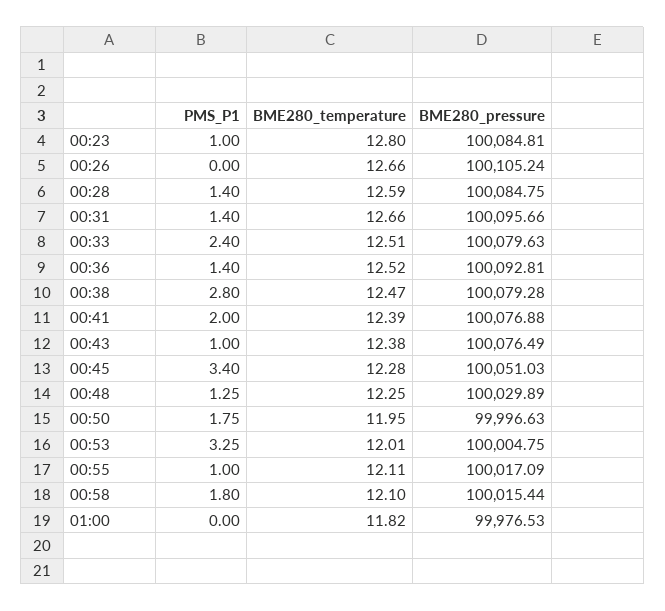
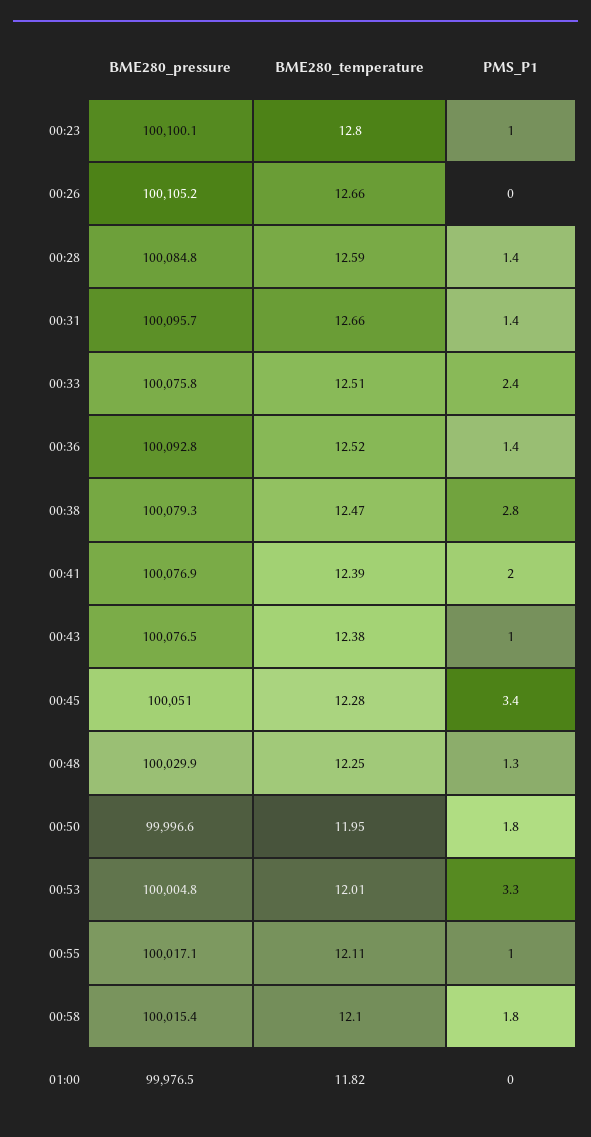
BME280_pressure, 00:23: 100084.81 -> 100100.1
BME280_pressure, 00:33: 100079.63 -> 100075.8

